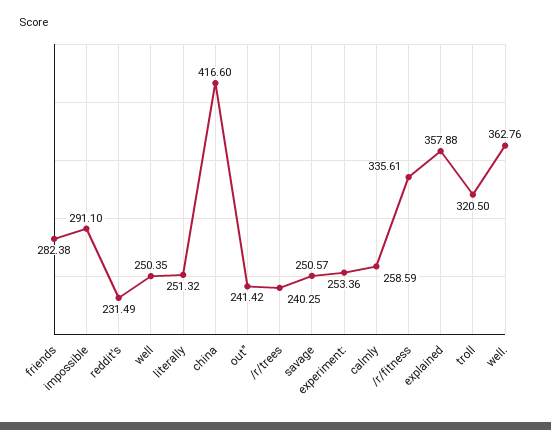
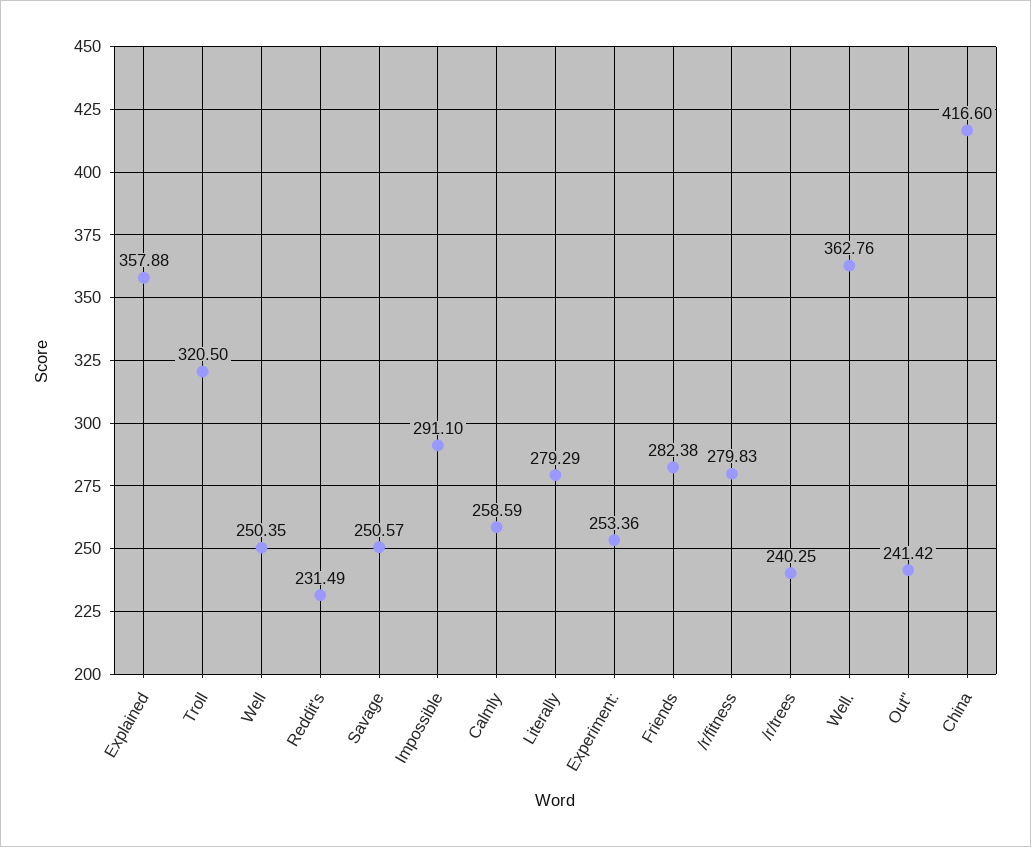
literally: 251.32 -> 279.29
/r/fitness: 335.61 -> 279.83

